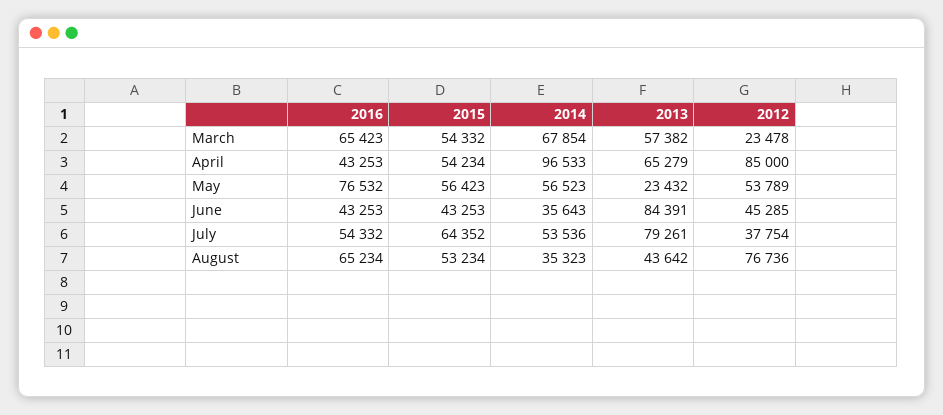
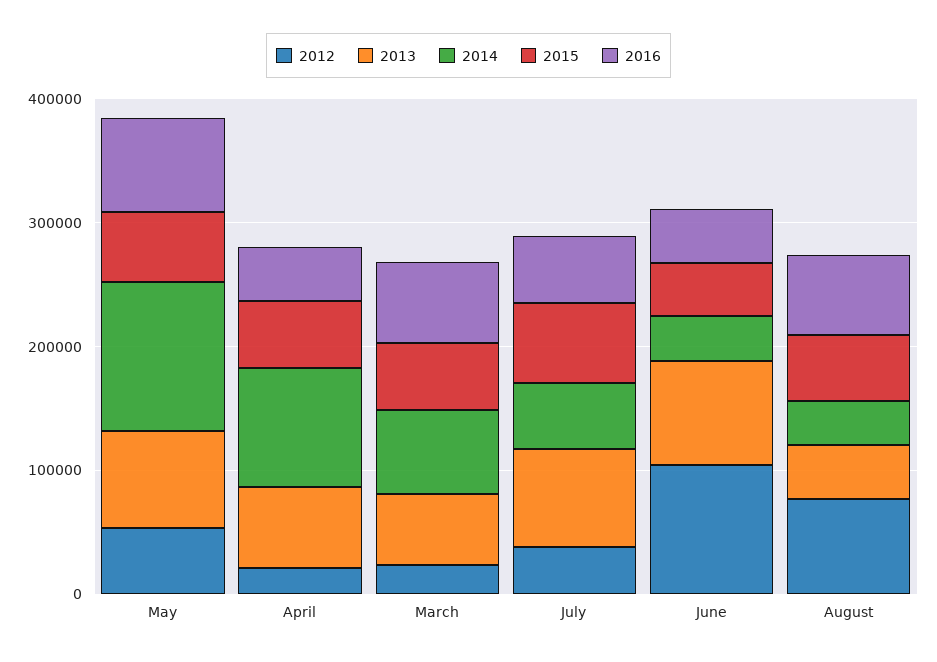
2012, April: 85000 -> 20000
2014, May: 56523 -> 120000
2013, May: 23432 -> 80000
2012, June: 45285 -> 100000

